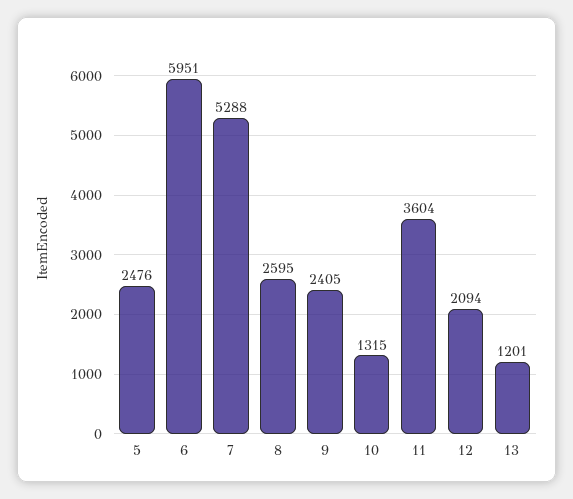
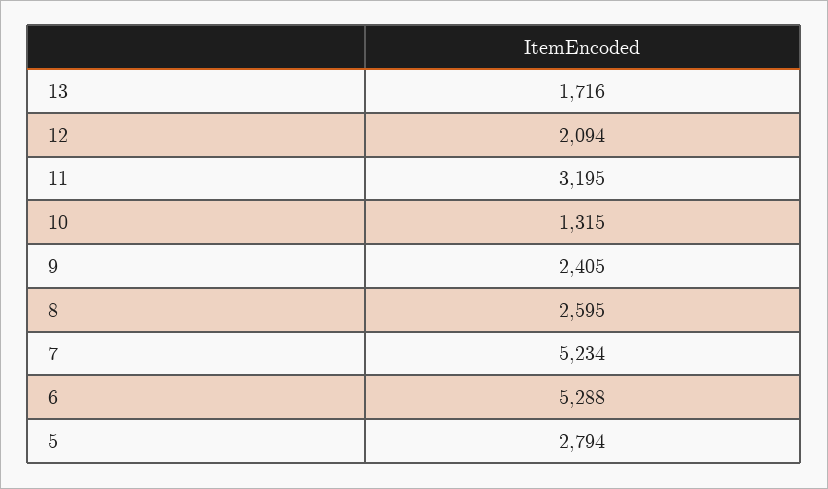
5: 2476 -> 2794
6: 5951 -> 5288
7: 5288 -> 5234
11: 3604 -> 3195
13: 1201 -> 1716

